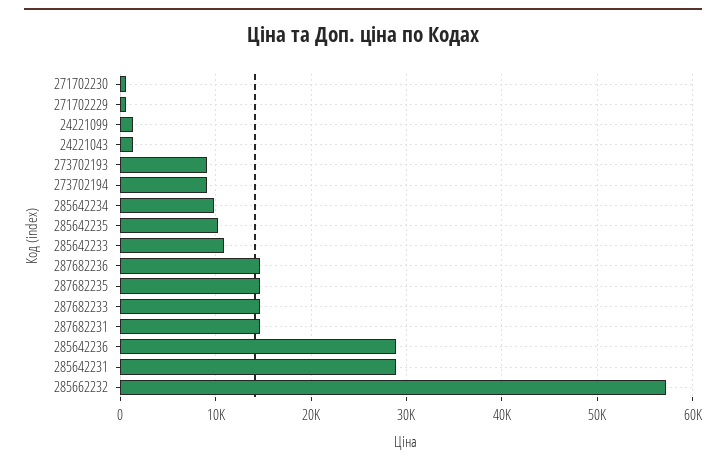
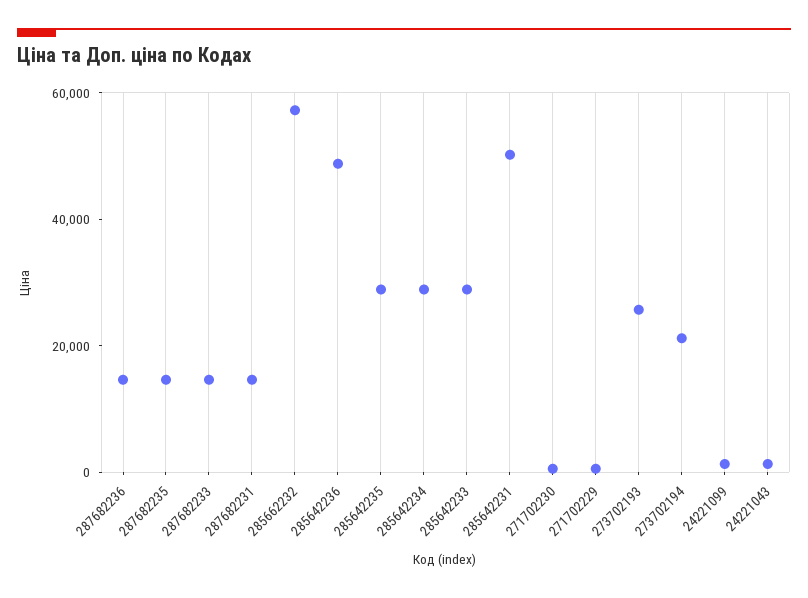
273702193: 9000 -> 25000
273702194: 9000 -> 20000
285642234: 10000 -> 30000
285642235: 10000 -> 30000
285642233: 11000 -> 30000
285642236: 29000 -> 50000
285642231: 29000 -> 50000

